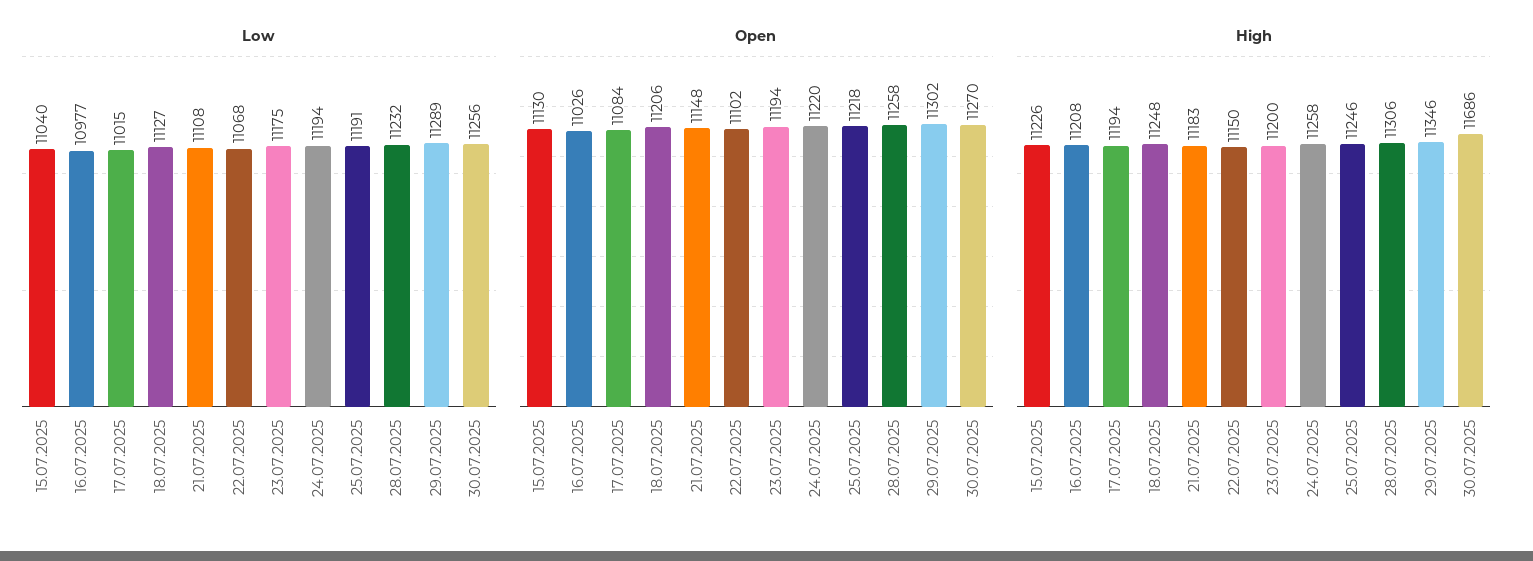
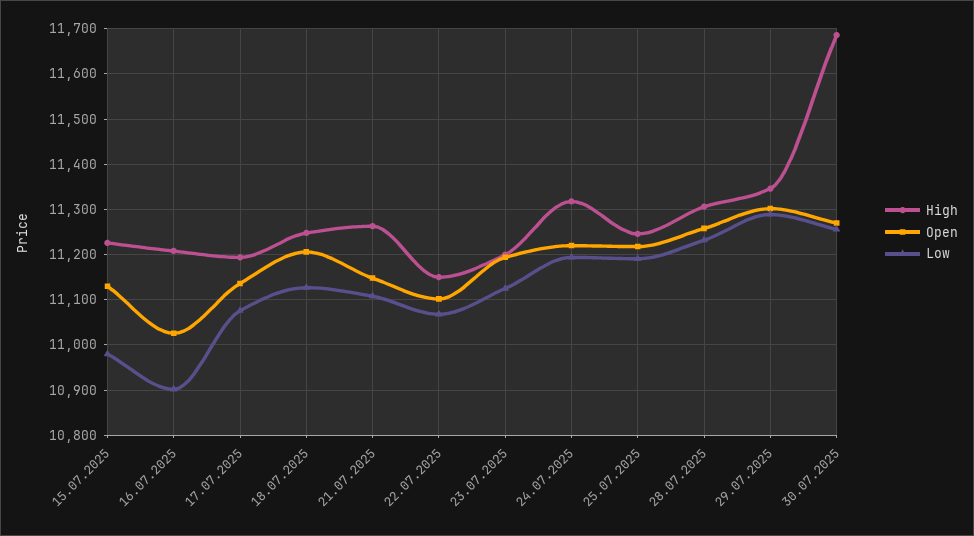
Low, 15.07.2025: 11040 -> 10980
Low, 16.07.2025: 10977 -> 10900
Low, 17.07.2025: 11015 -> 11080
Low, 23.07.2025: 11175 -> 11120
Open, 17.07.2025: 11084 -> 11140
High, 21.07.2025: 11183 -> 11260
High, 24.07.2025: 11258 -> 11320

